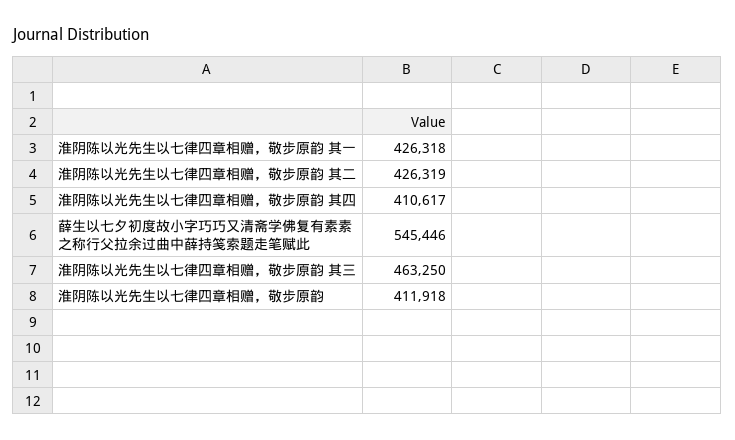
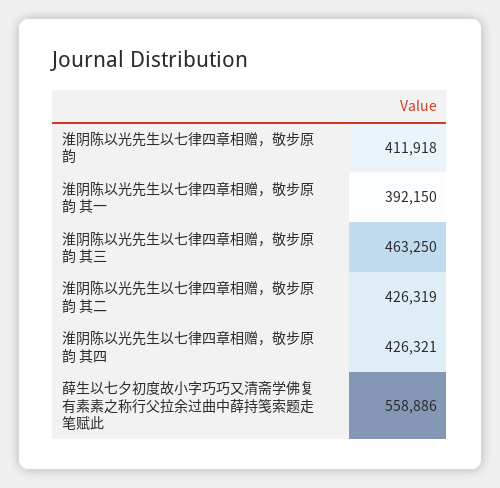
淮阴陈以光先生以七律四章相赠，敬步原韵 其一: 426318 -> 392150
淮阴陈以光先生以七律四章相赠，敬步原韵 其四: 410617 -> 426321
薛生以七夕初度故小字巧巧又清斋学佛复有素素之称行父拉余过曲中薛持笺索题走笔赋此: 545446 -> 558886

